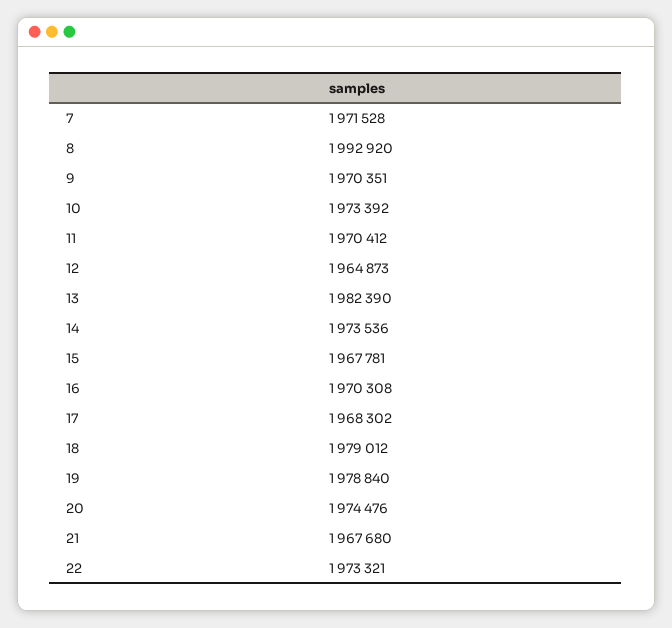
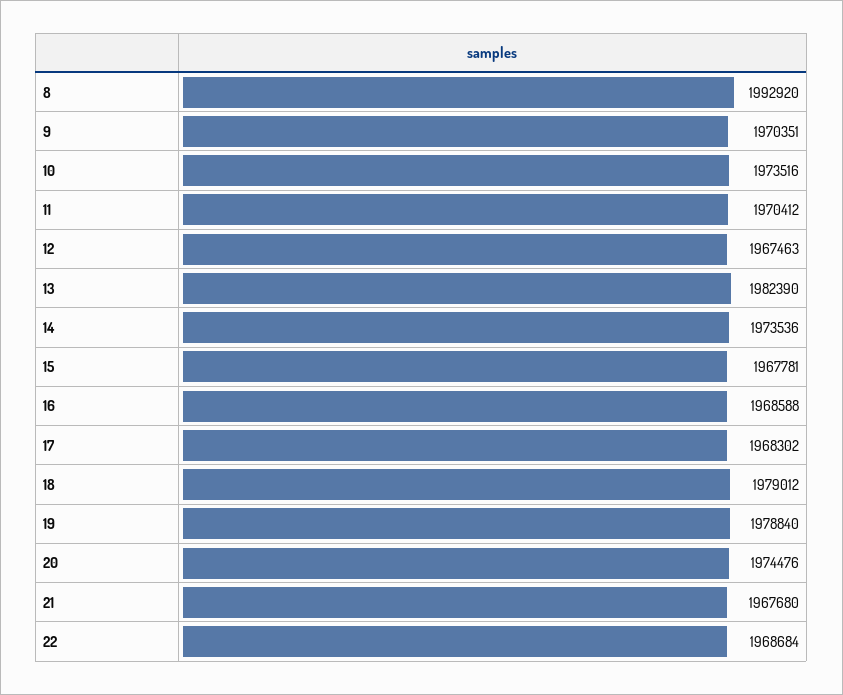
7: 1971528 -> none
10: 1973392 -> 1973516
12: 1964873 -> 1967463
16: 1970308 -> 1968588
22: 1973321 -> 1968684

